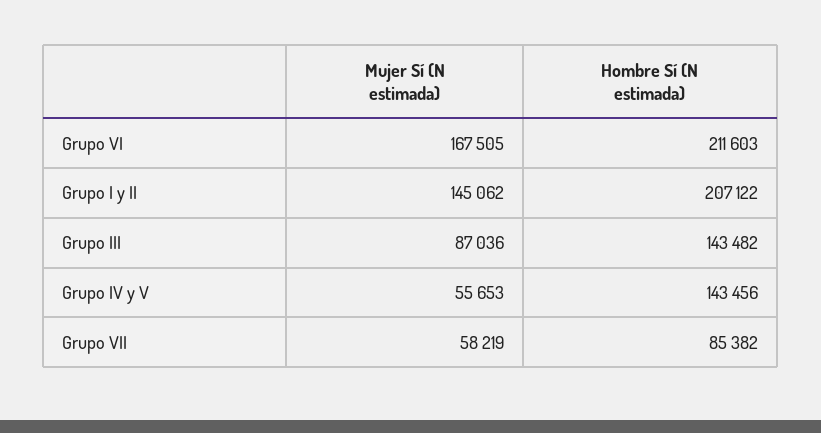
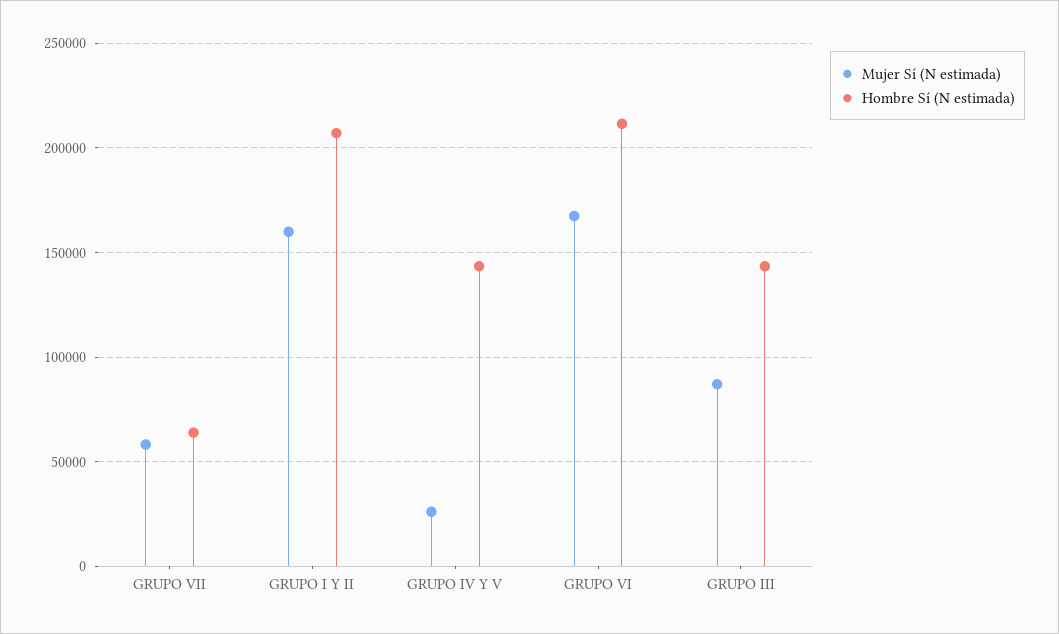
Mujer Sí (N estimada), Grupo I y II: 145062 -> 160000
Mujer Sí (N estimada), Grupo IV y V: 55653 -> 25000
Hombre Sí (N estimada), Grupo VII: 85382 -> 65000

